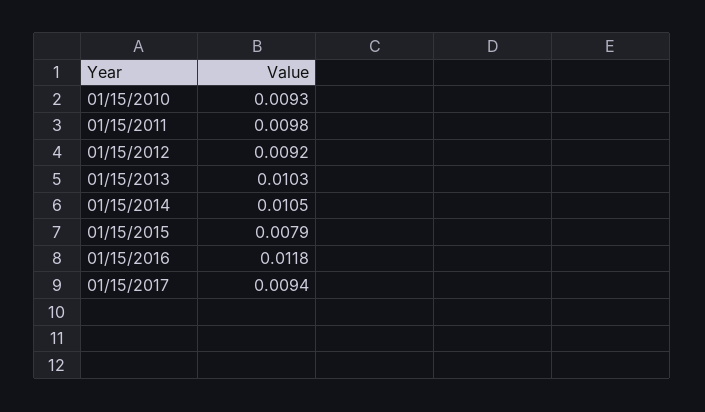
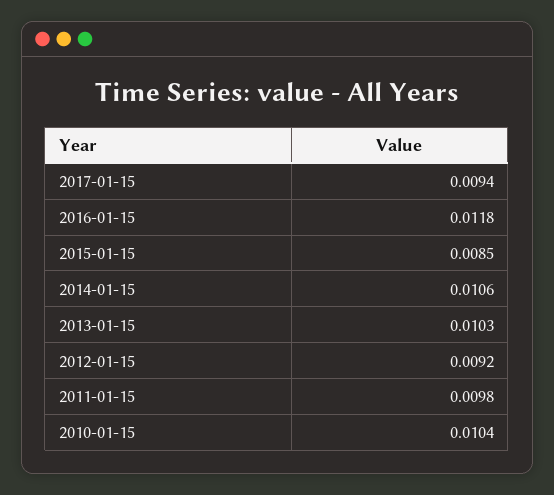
01/15/2010: 0.0093 -> 0.0104
01/15/2014: 0.0105 -> 0.0106
01/15/2015: 0.0079 -> 0.0085

